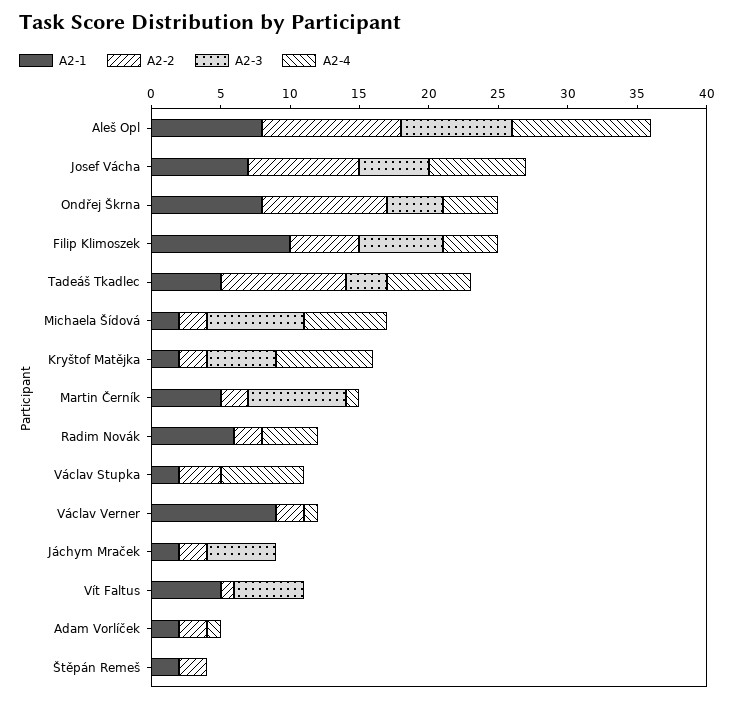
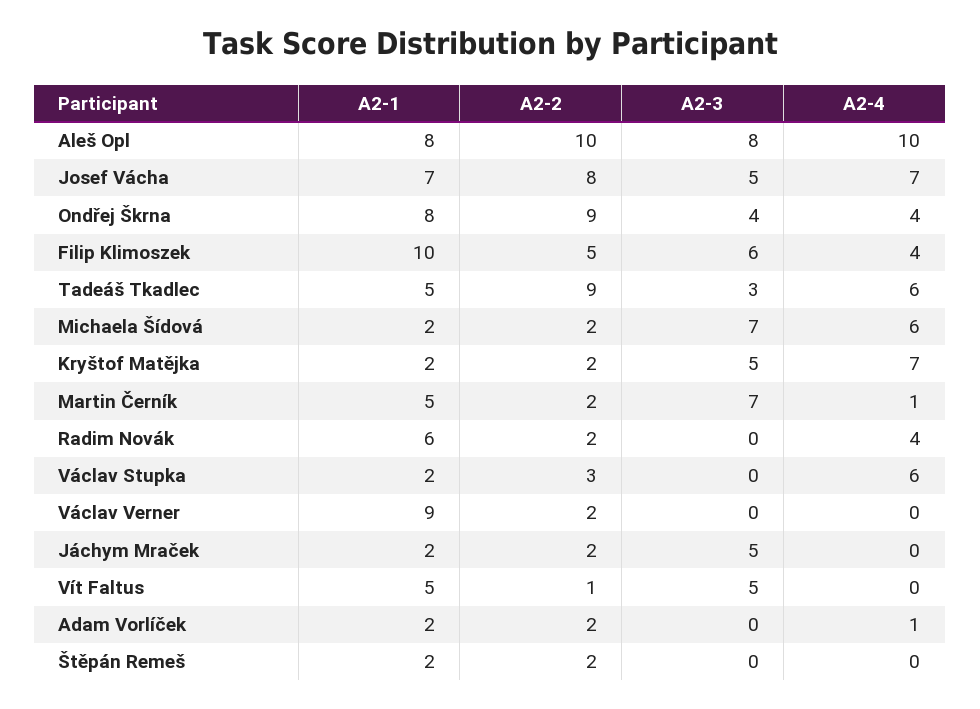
A2-4, Václav Verner: 1 -> 0

